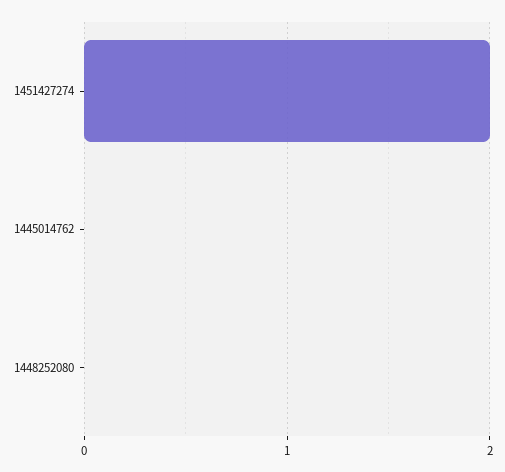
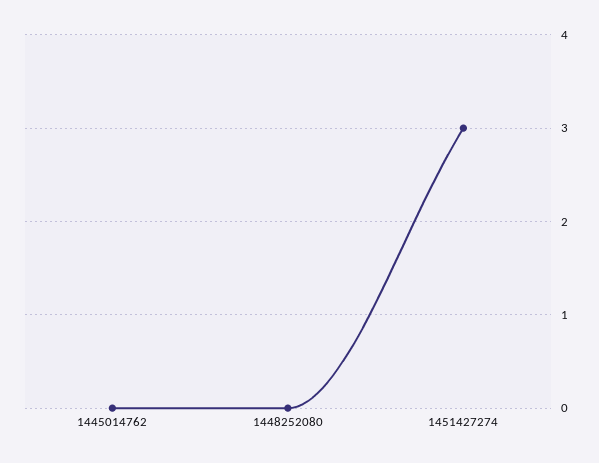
1451427274: 2 -> 3

